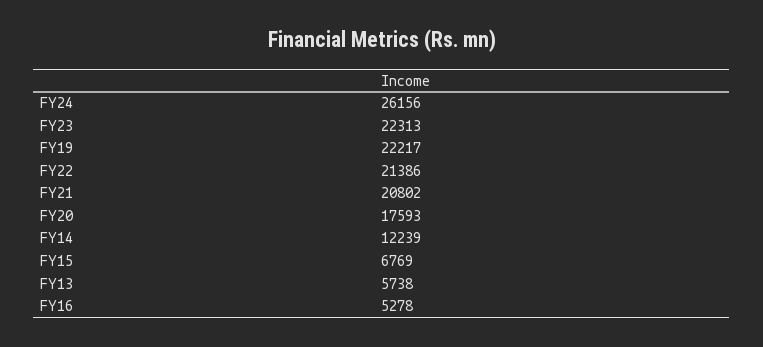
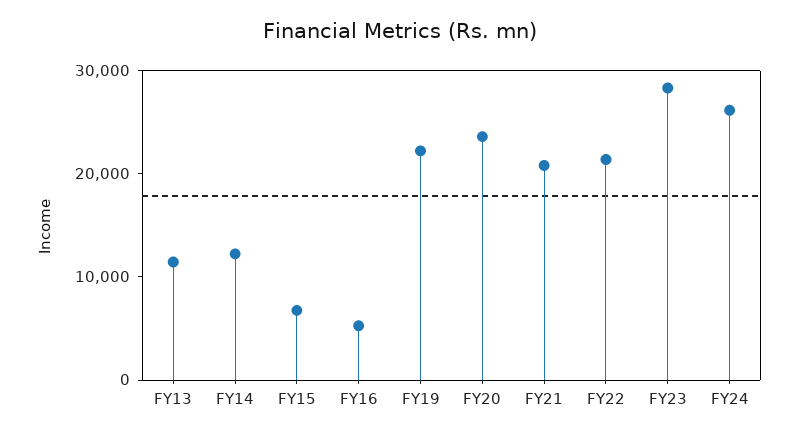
FY23: 22313 -> 28000
FY20: 17593 -> 24000
FY13: 5738 -> 12000

